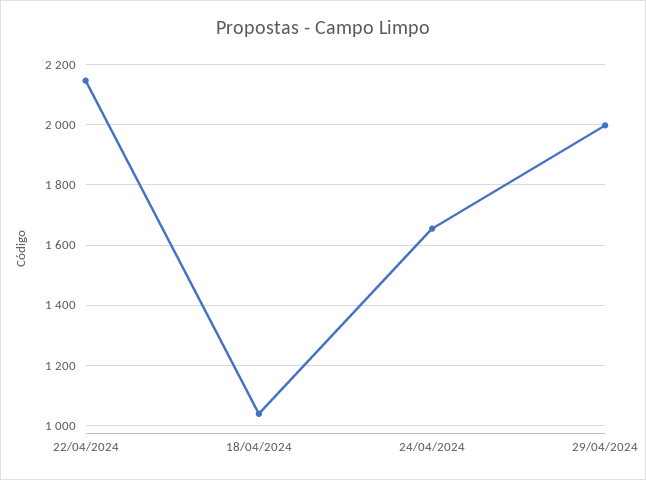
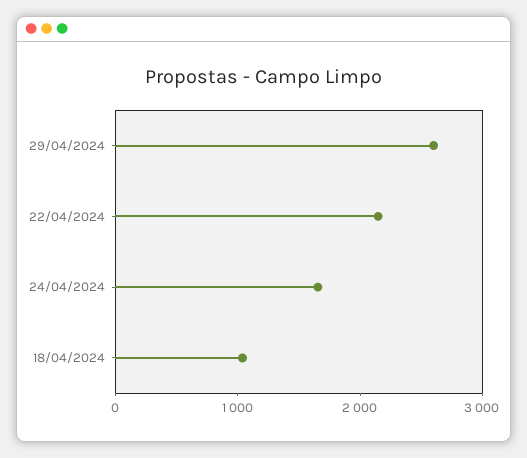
29/04/2024: 2000 -> 2600

